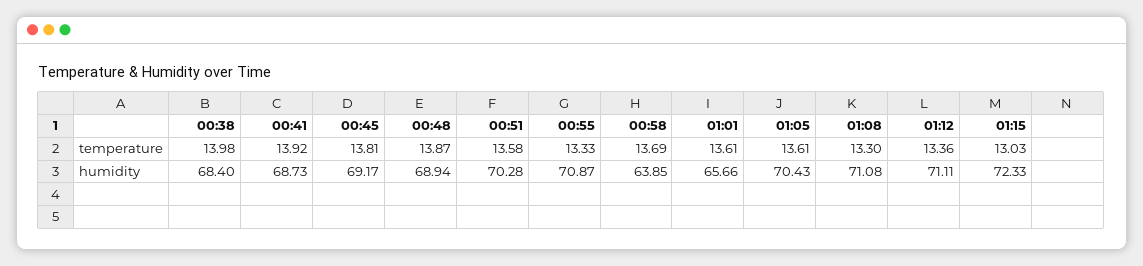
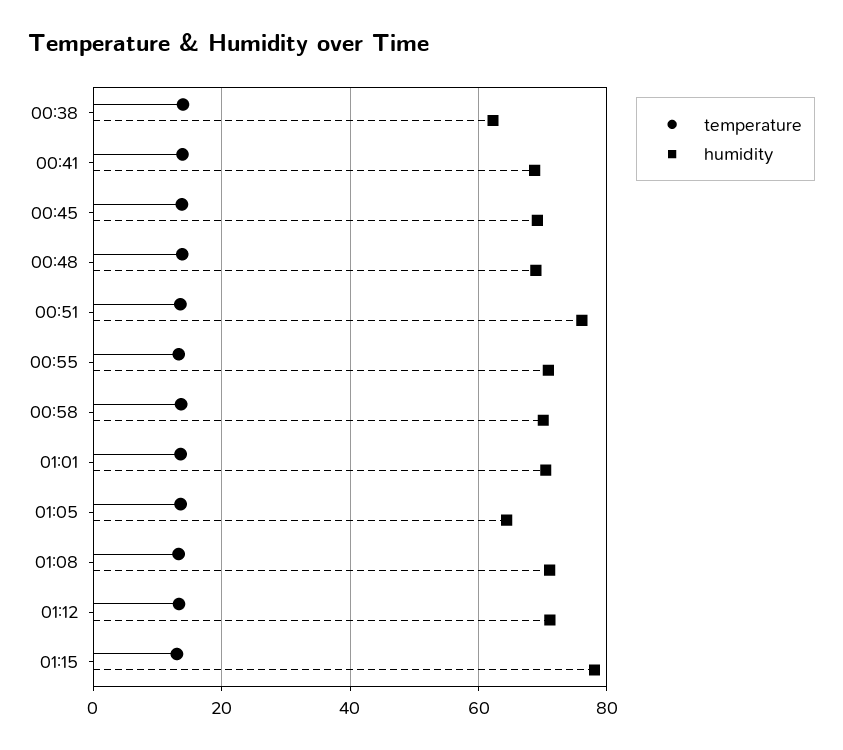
humidity, 00:38: 68.4 -> 62
humidity, 00:51: 70.28 -> 76
humidity, 00:58: 63.85 -> 70
humidity, 01:01: 65.66 -> 70
humidity, 01:05: 70.43 -> 64
humidity, 01:15: 72.33 -> 78

